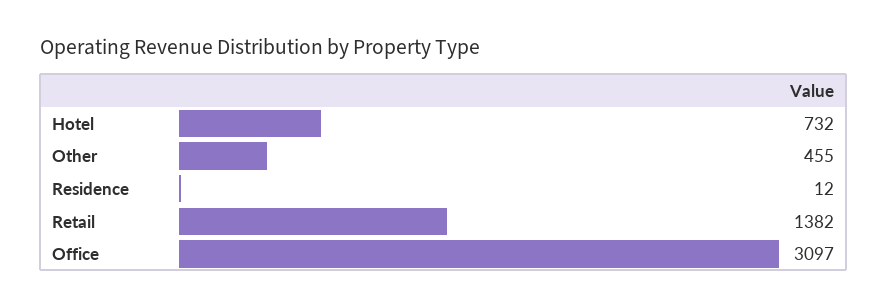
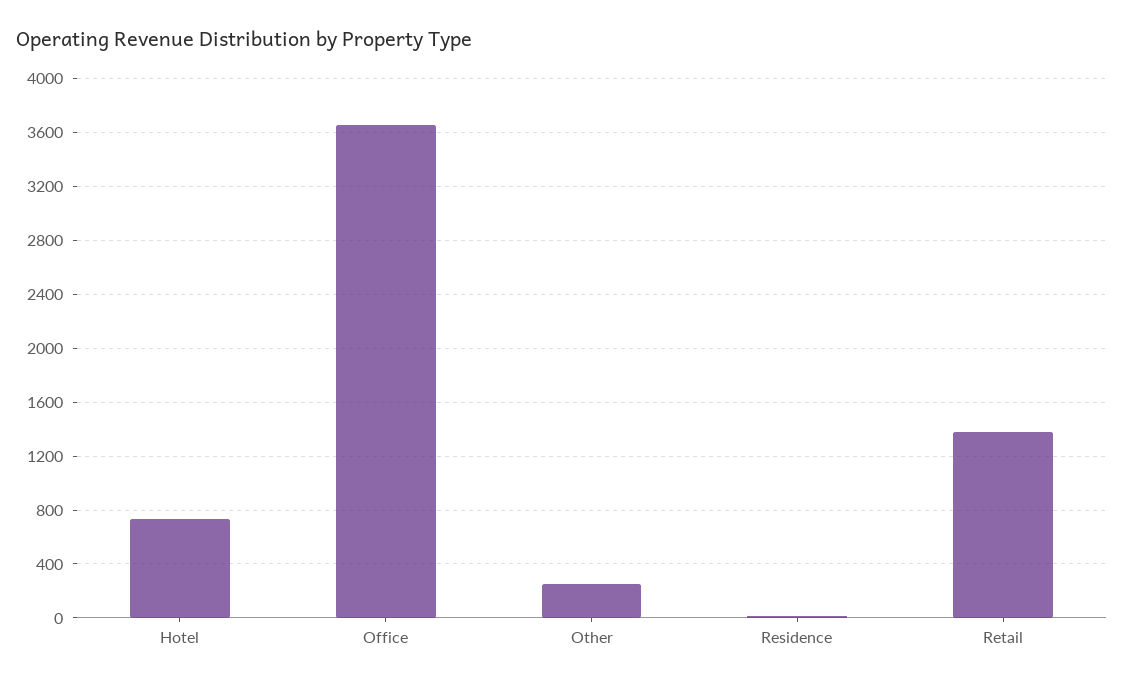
Other: 455 -> 250
Office: 3097 -> 3650

